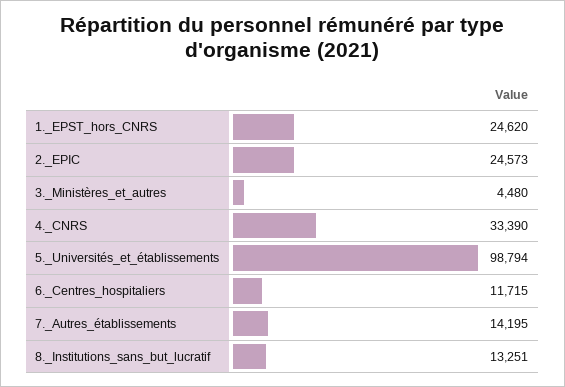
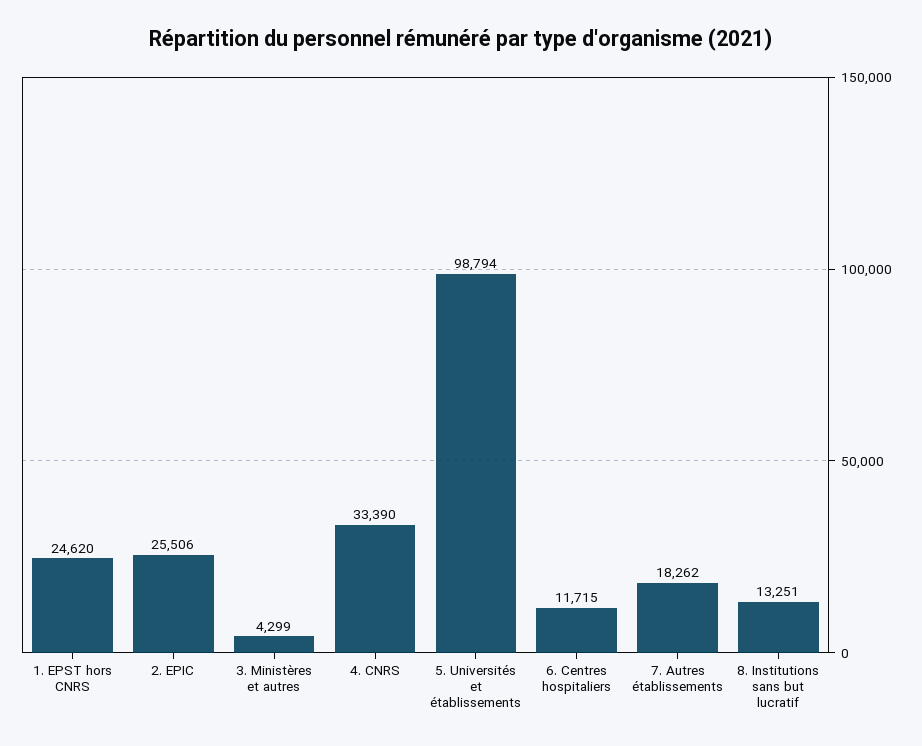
2._EPIC: 24573 -> 25506
3._Ministères_et_autres: 4480 -> 4299
7._Autres_établissements: 14195 -> 18262

